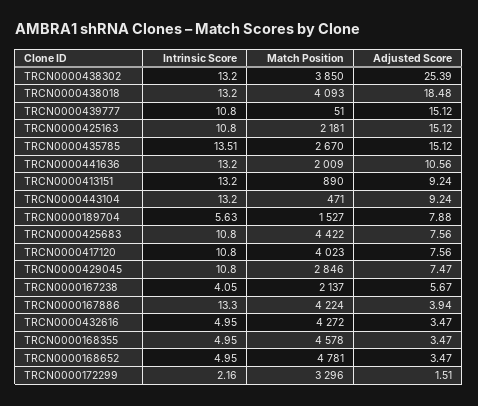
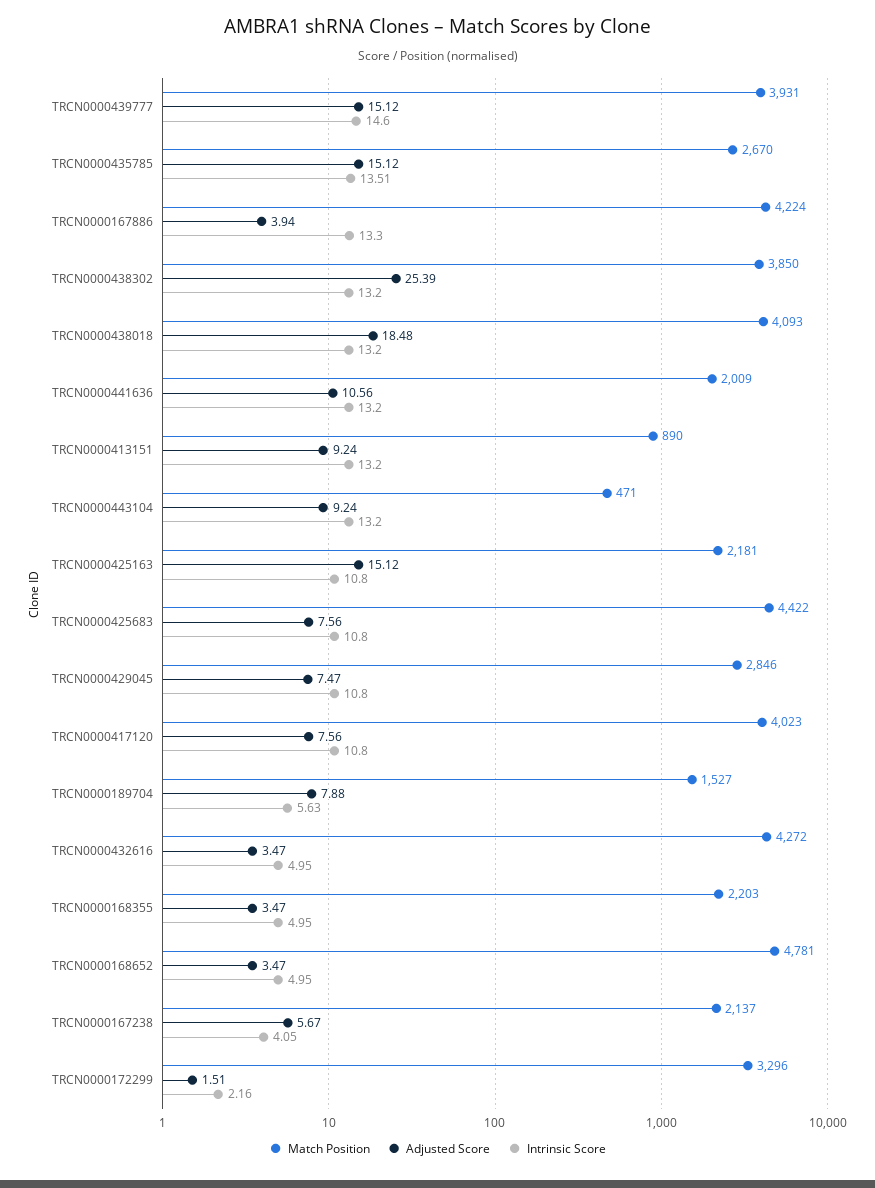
Intrinsic Score, TRCN0000439777: 10.8 -> 14.6
Match Position, TRCN0000439777: 51 -> 3931
Match Position, TRCN0000168355: 4578 -> 2203

